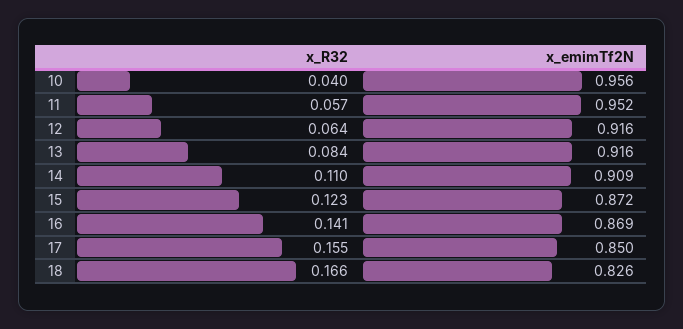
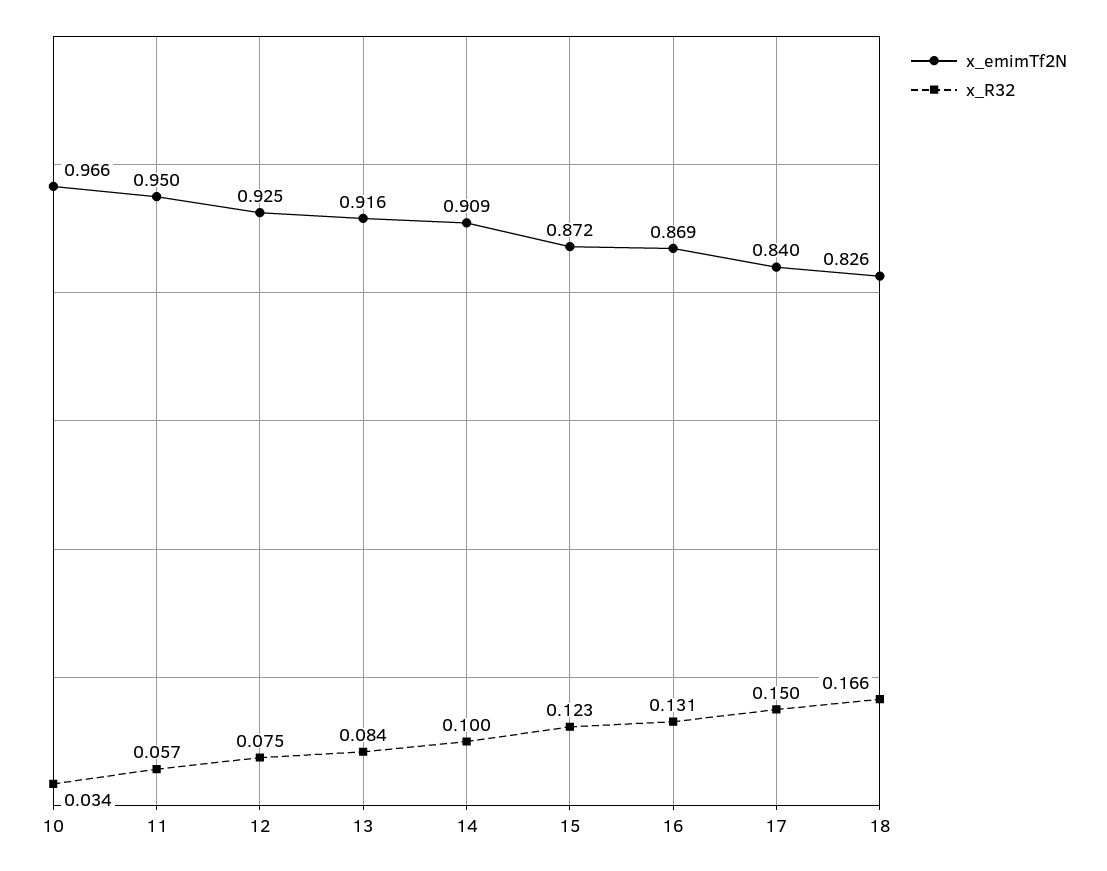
x_R32, 10: 0.04 -> 0.034
x_emimTf2N, 10: 0.956 -> 0.966
x_emimTf2N, 11: 0.952 -> 0.95
x_R32, 12: 0.064 -> 0.075
x_emimTf2N, 12: 0.916 -> 0.925
x_R32, 14: 0.11 -> 0.1
x_R32, 16: 0.141 -> 0.131
x_R32, 17: 0.155 -> 0.15
x_emimTf2N, 17: 0.85 -> 0.84

